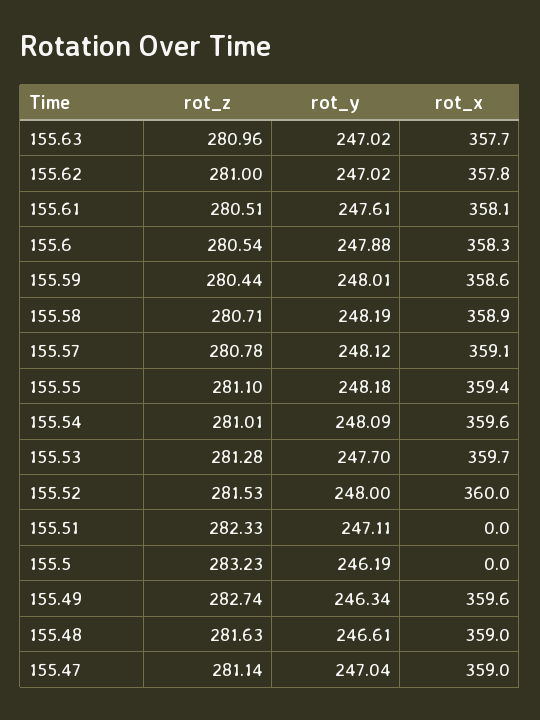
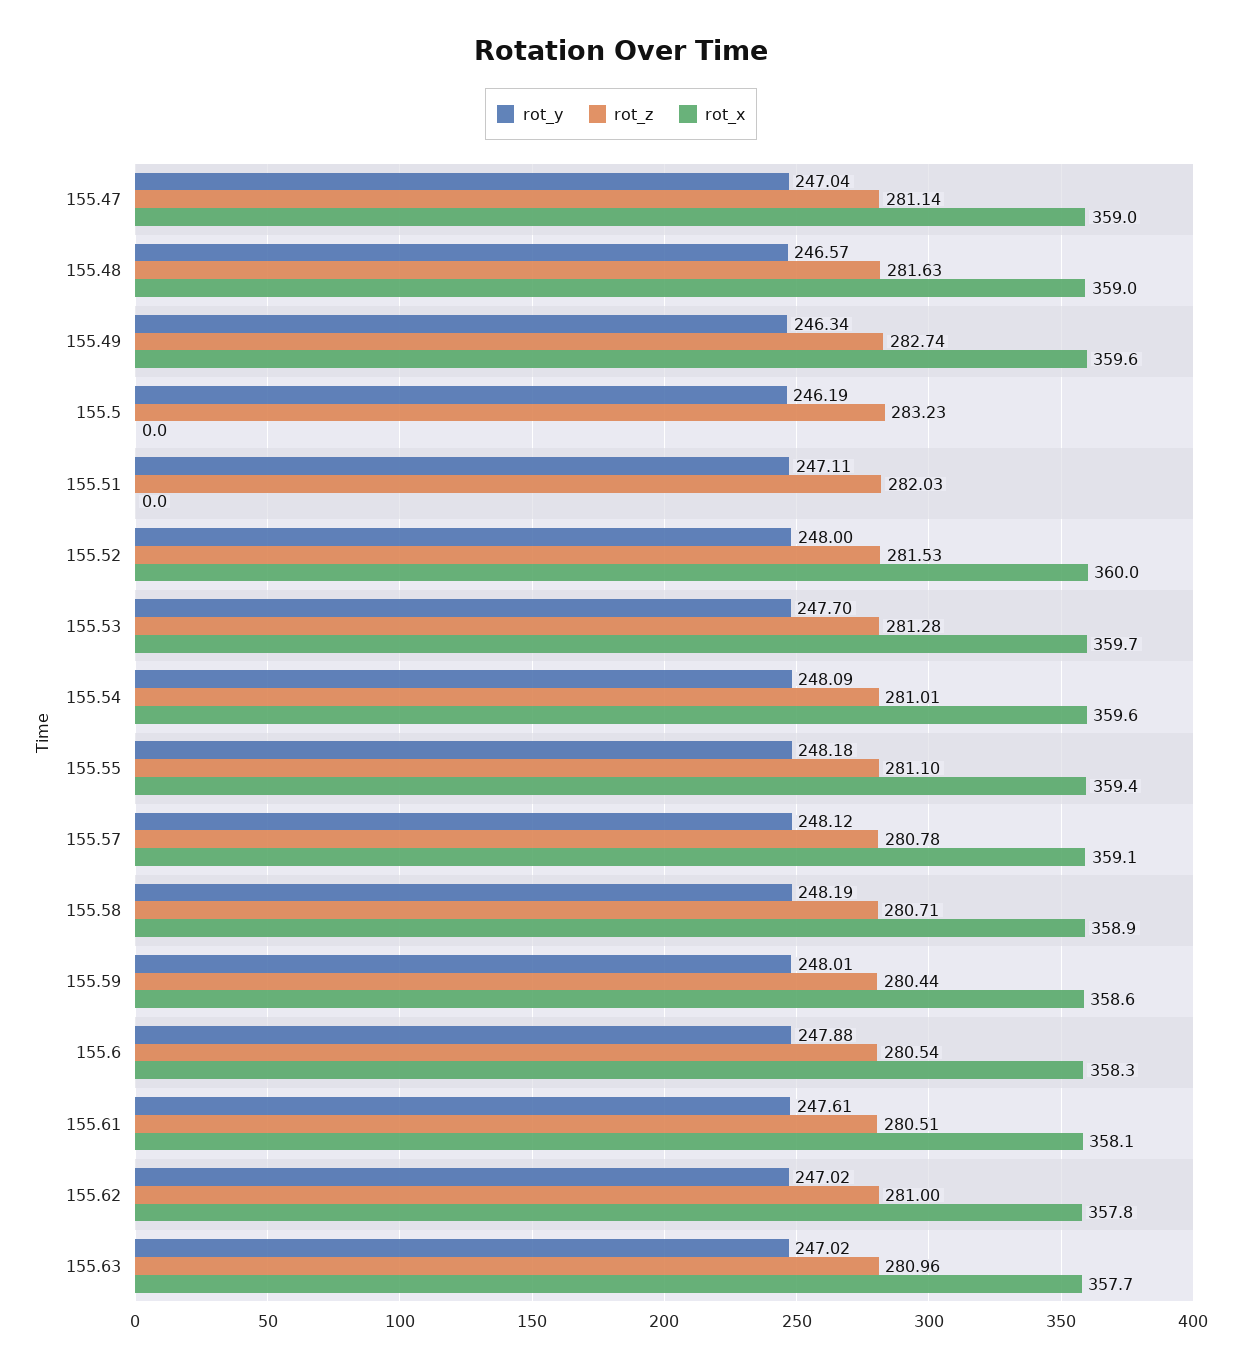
rot_z, 155.51: 282.33 -> 282.03
rot_y, 155.48: 246.61 -> 246.57

